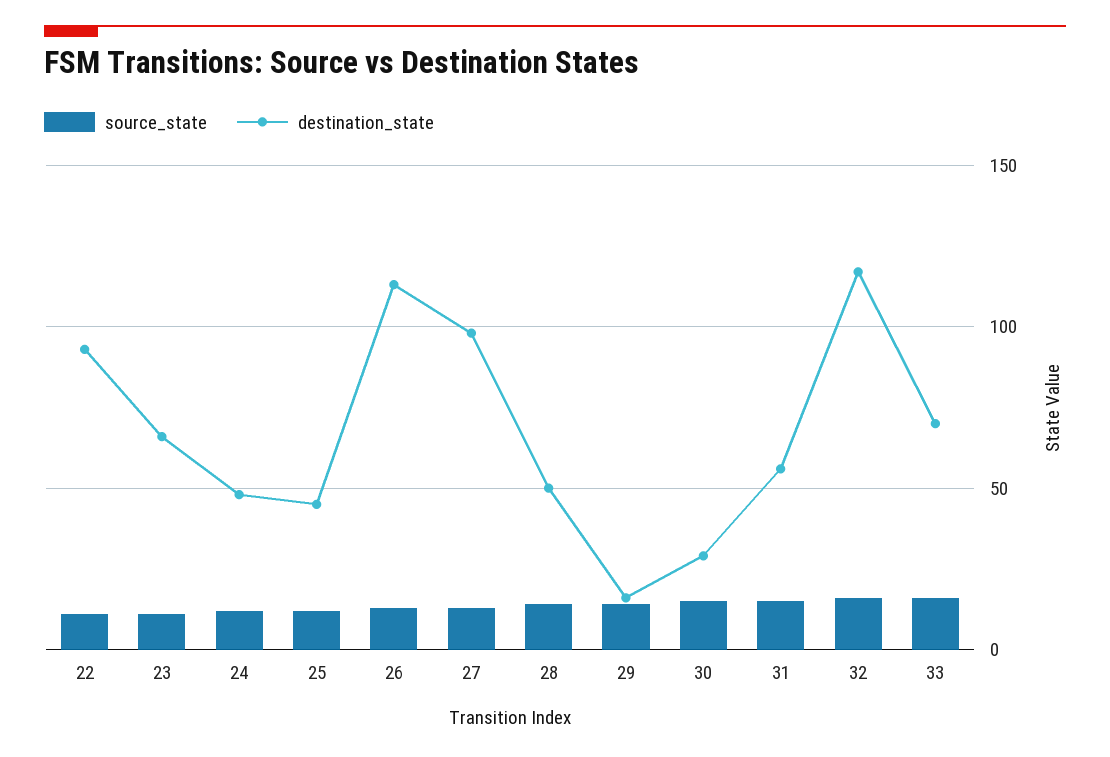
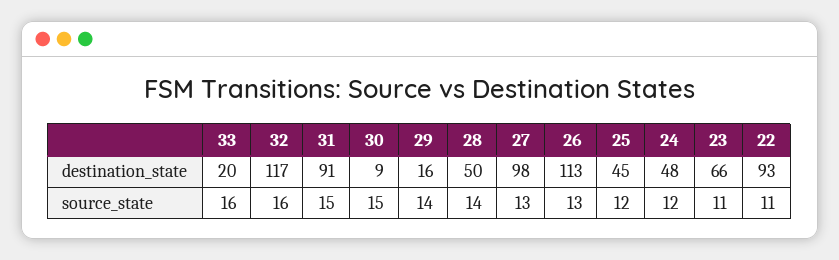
destination_state, 30: 30 -> 9
destination_state, 31: 55 -> 91
destination_state, 33: 70 -> 20

